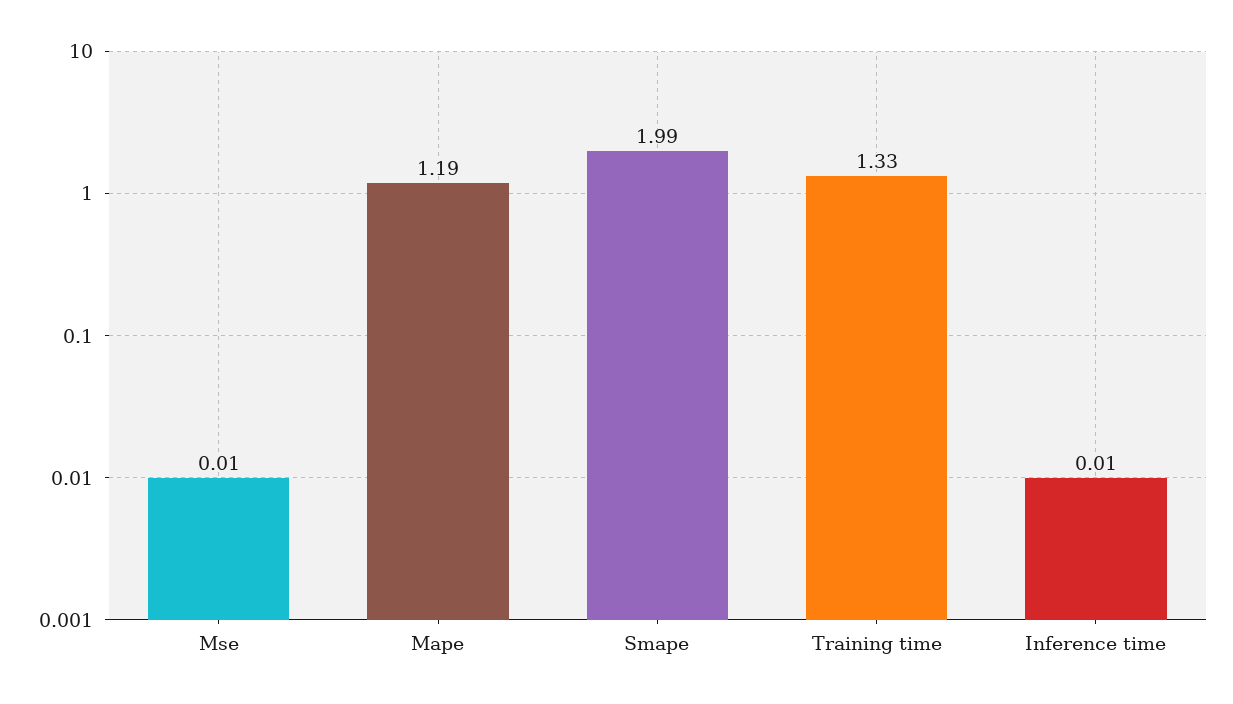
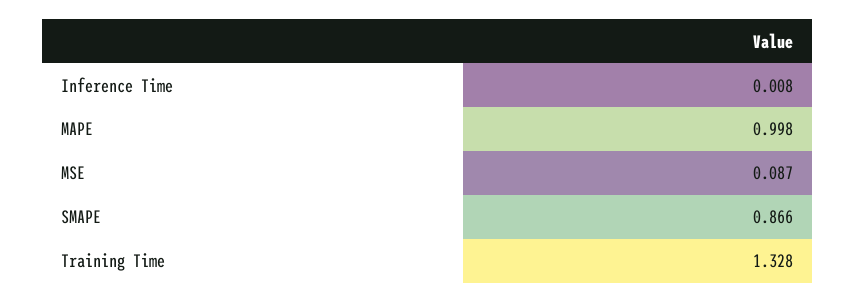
Mse: 0.01 -> 0.087
Mape: 1.19 -> 0.998
Smape: 1.99 -> 0.866

